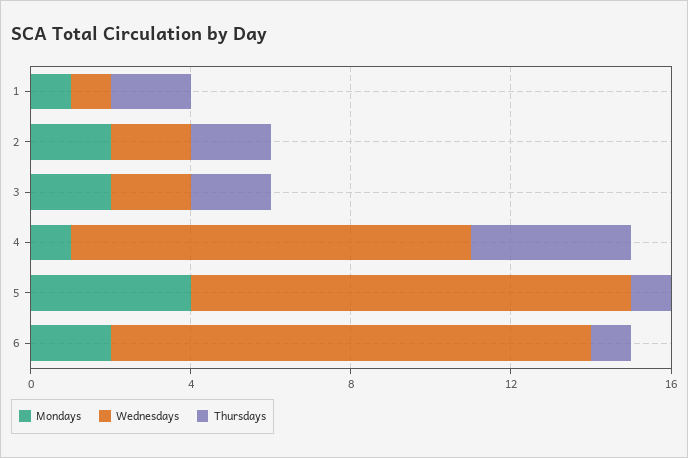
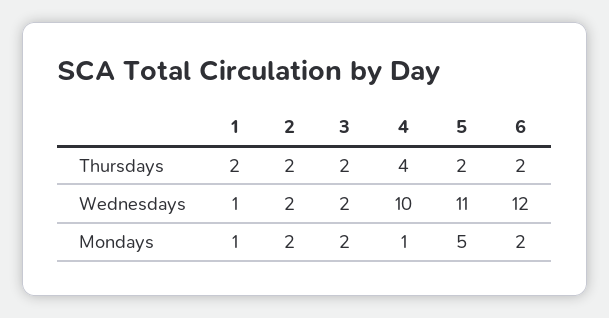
Mondays, 5: 4 -> 5
Thursdays, 5: 1 -> 2
Thursdays, 6: 1 -> 2

